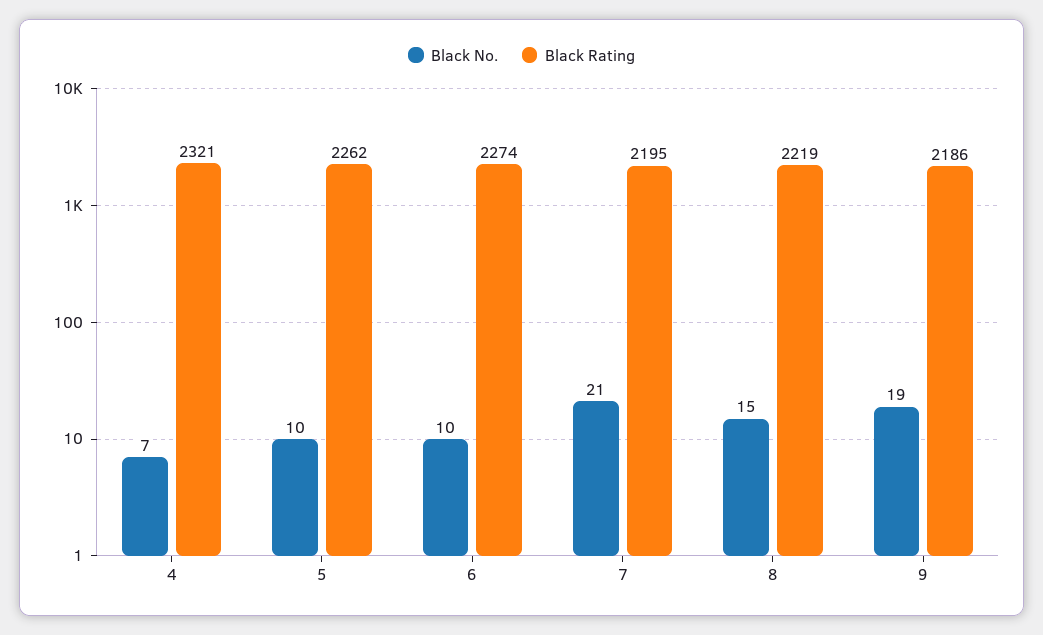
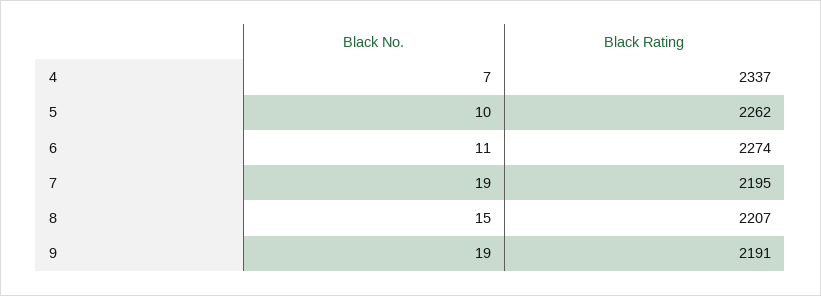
Black Rating, 4: 2321 -> 2337
Black No., 6: 10 -> 11
Black No., 7: 21 -> 19
Black Rating, 8: 2219 -> 2207
Black Rating, 9: 2186 -> 2191

